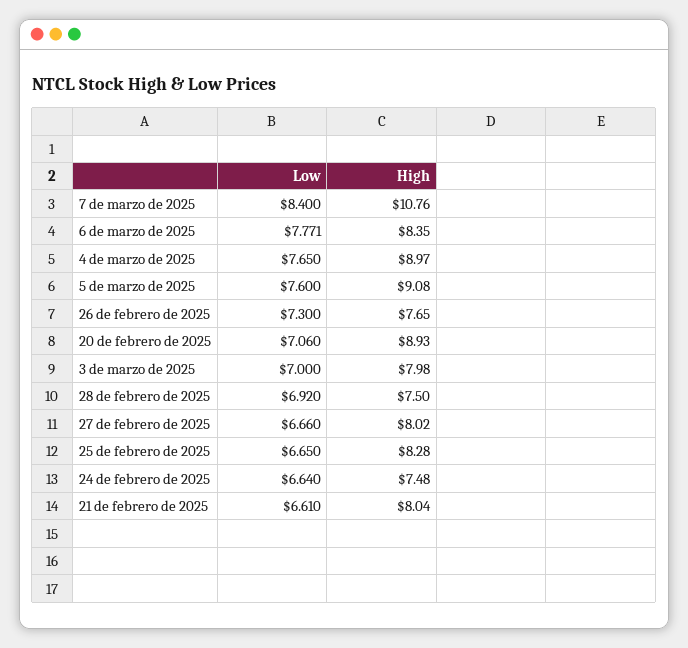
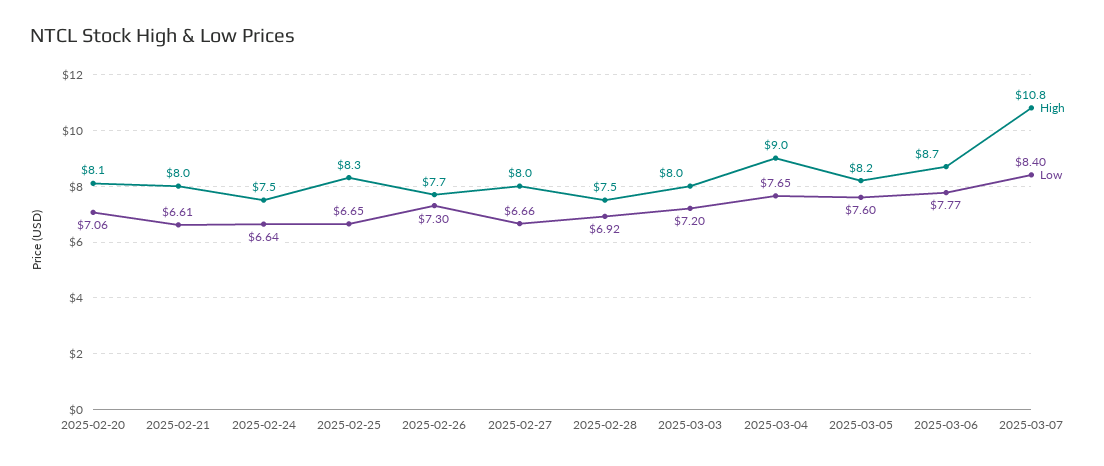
High, 6 de marzo de 2025: 8.35 -> 8.7
High, 5 de marzo de 2025: 9.08 -> 8.2
High, 20 de febrero de 2025: 8.93 -> 8.1
Low, 3 de marzo de 2025: 7 -> 7.2

